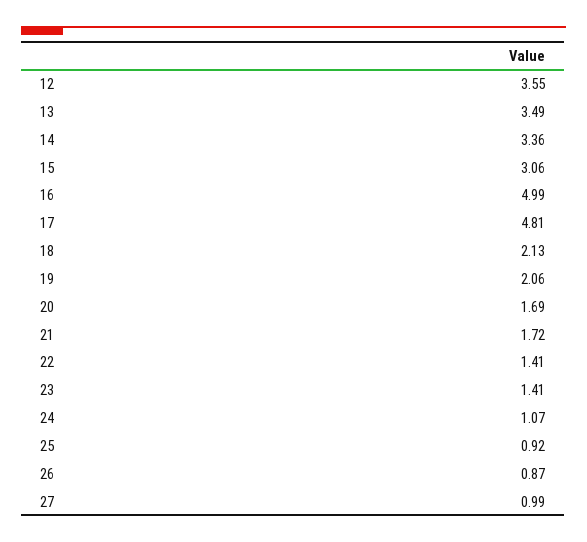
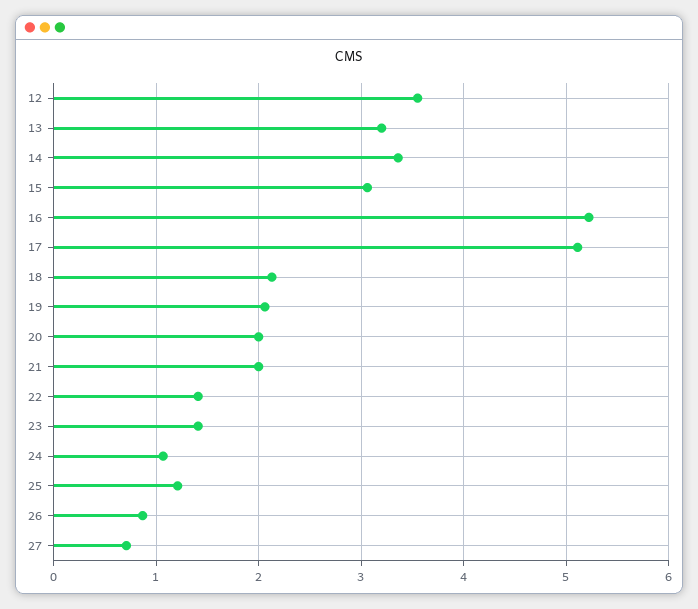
13: 3.49 -> 3.2
16: 4.99 -> 5.2
17: 4.81 -> 5.1
20: 1.69 -> 2
21: 1.72 -> 2
25: 0.92 -> 1.2
27: 0.99 -> 0.7

